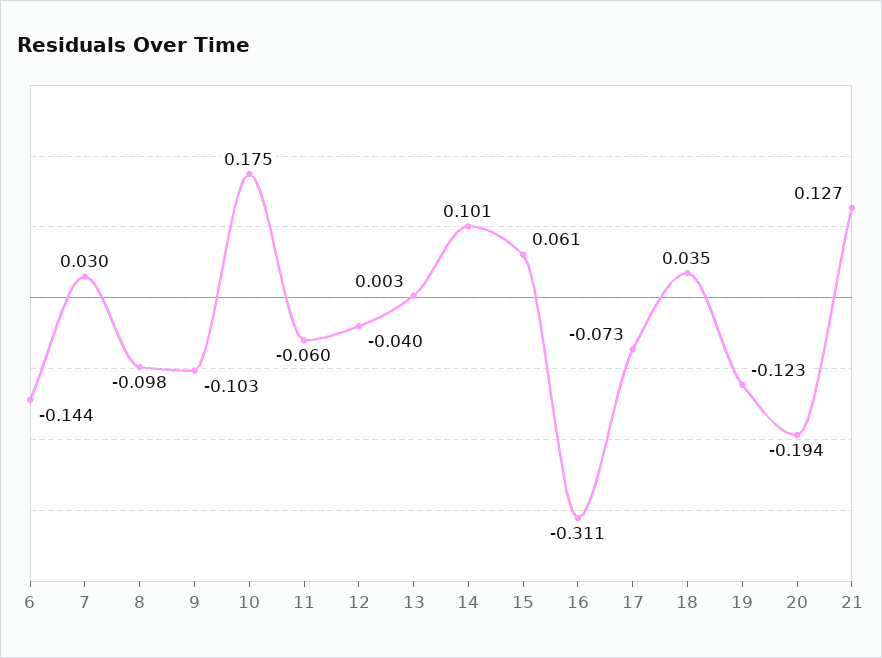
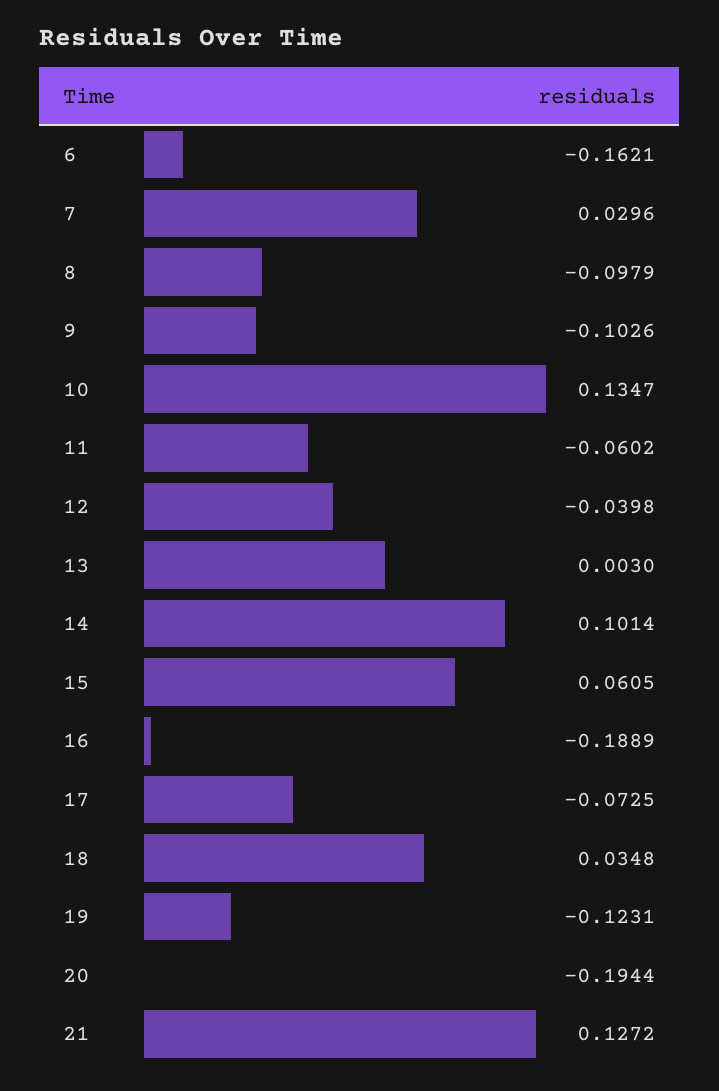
6: -0.144 -> -0.1621
10: 0.175 -> 0.1347
16: -0.311 -> -0.1889

